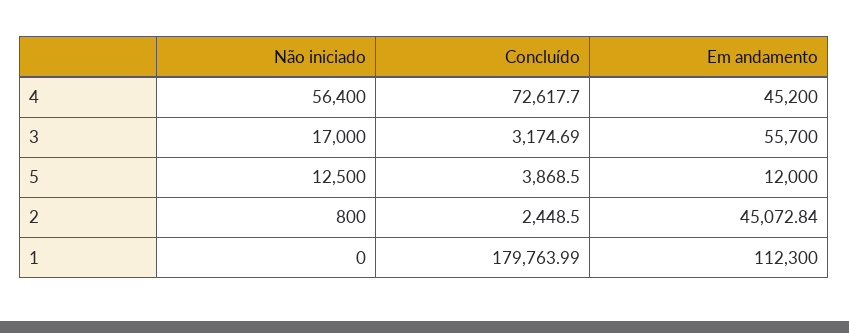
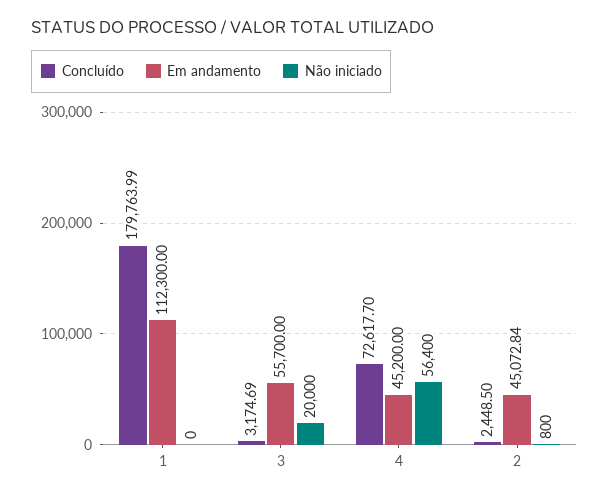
Não iniciado, 3: 17000 -> 20000
Não iniciado, 5: 12500 -> none
Concluído, 5: 3868.5 -> none
Em andamento, 5: 12000 -> none

